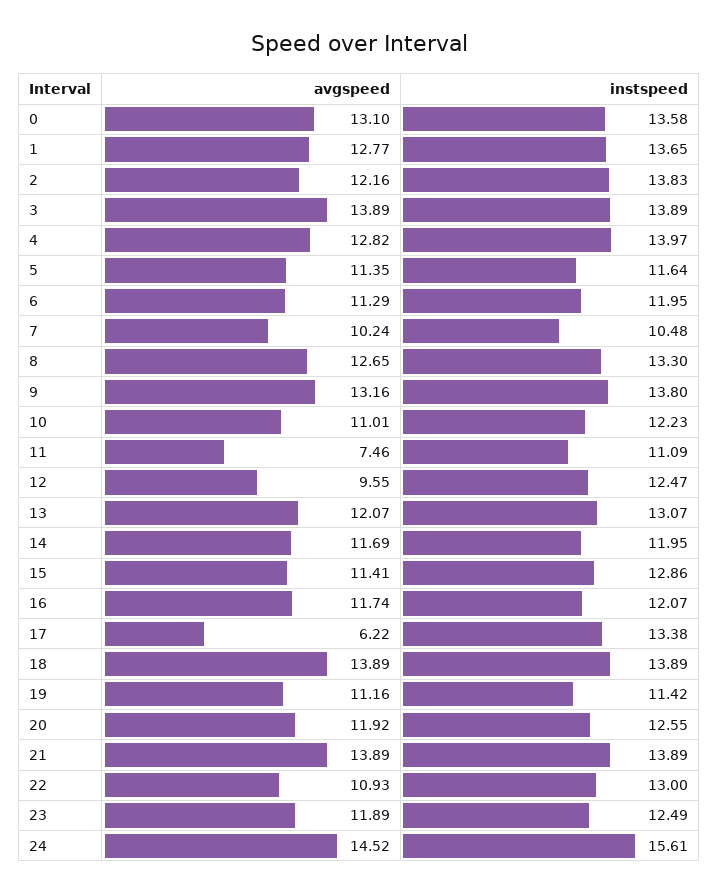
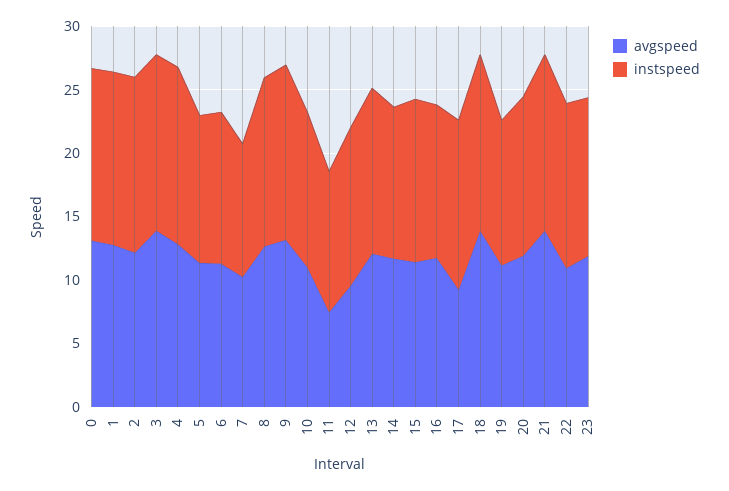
avgspeed, 17: 6.22 -> 9
avgspeed, 24: 14.52 -> none
instspeed, 24: 15.61 -> none

